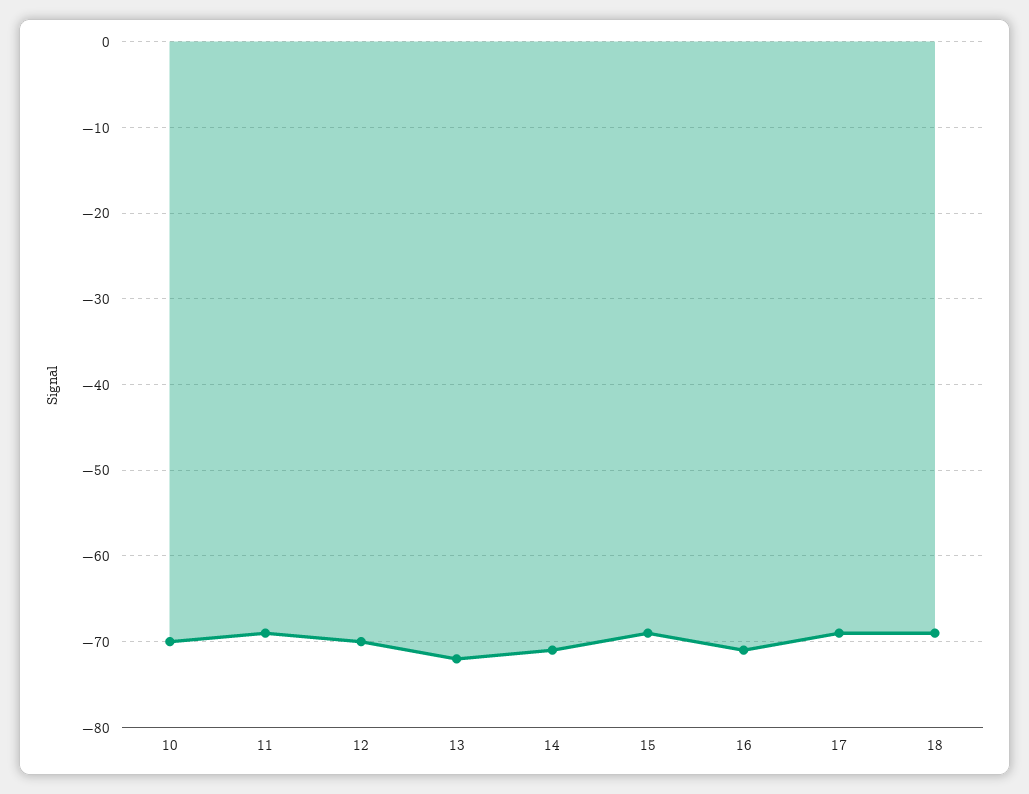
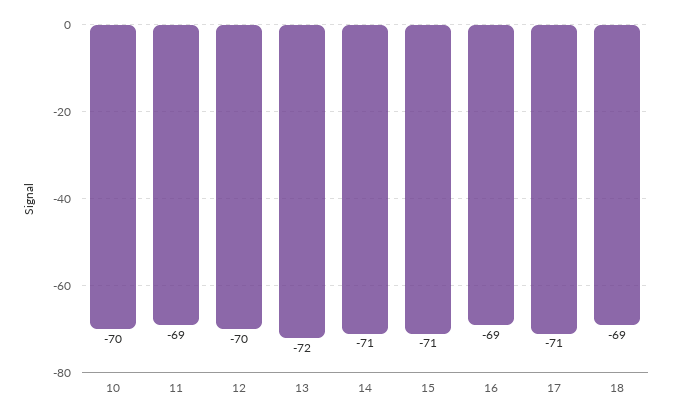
15: -69 -> -71
16: -71 -> -69
17: -69 -> -71

